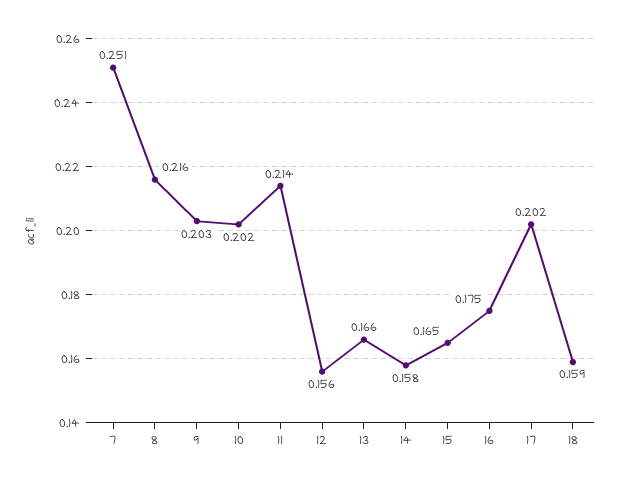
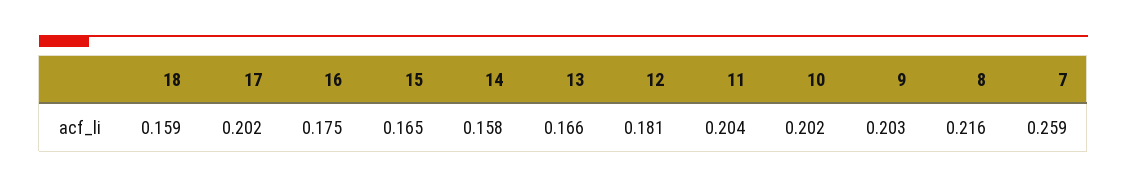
7: 0.251 -> 0.259
11: 0.214 -> 0.204
12: 0.156 -> 0.181

